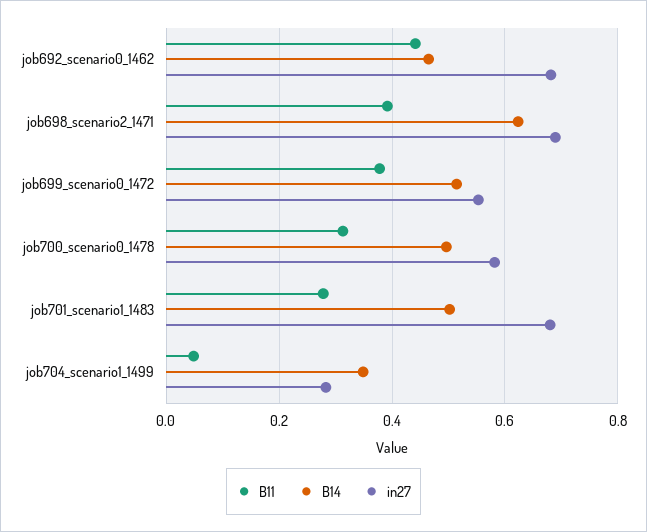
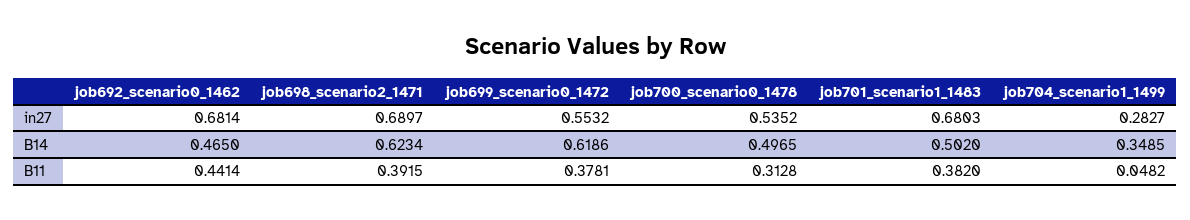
B14, job699_scenario0_1472: 0.52 -> 0.6186
in27, job700_scenario0_1478: 0.58 -> 0.5352
B11, job701_scenario1_1483: 0.28 -> 0.382

